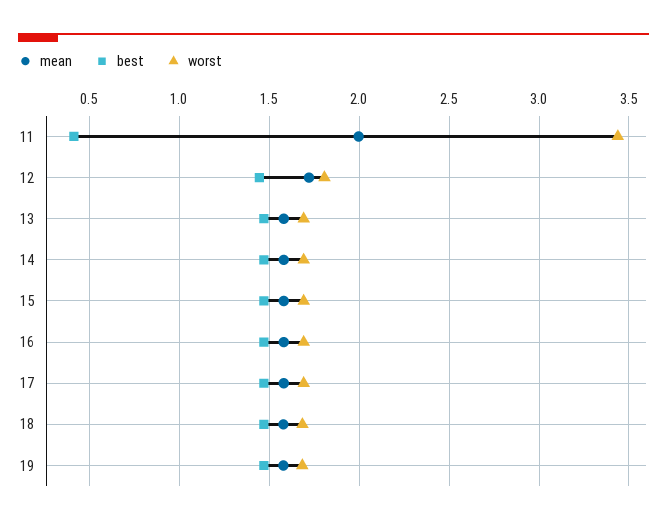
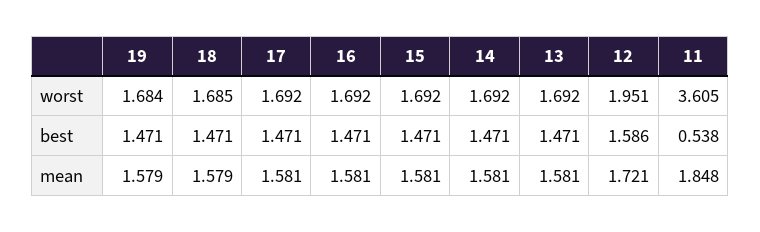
mean, 11: 2 -> 1.848
best, 11: 0.4 -> 0.538
worst, 11: 3.45 -> 3.605
best, 12: 1.45 -> 1.586
worst, 12: 1.8 -> 1.951

